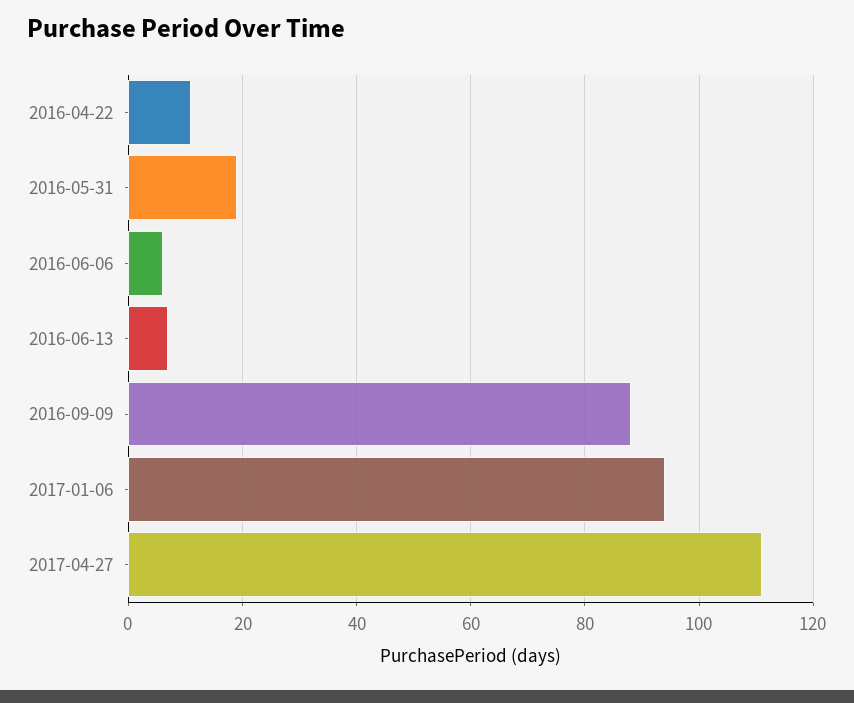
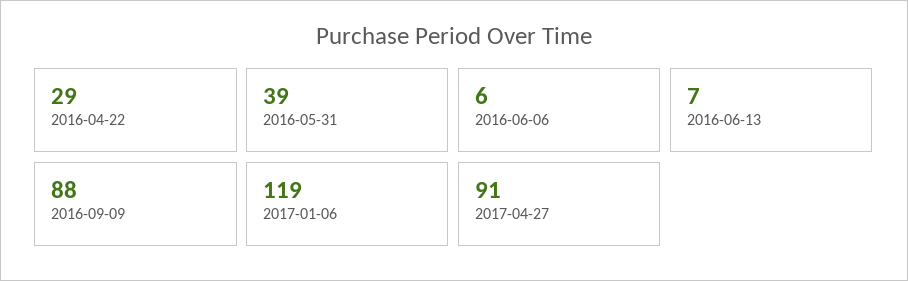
2016-04-22: 10 -> 29
2016-05-31: 20 -> 39
2017-01-06: 95 -> 119
2017-04-27: 110 -> 91

